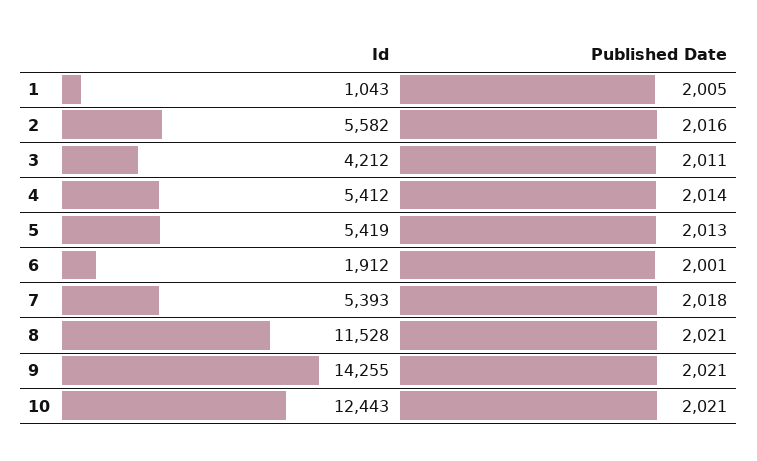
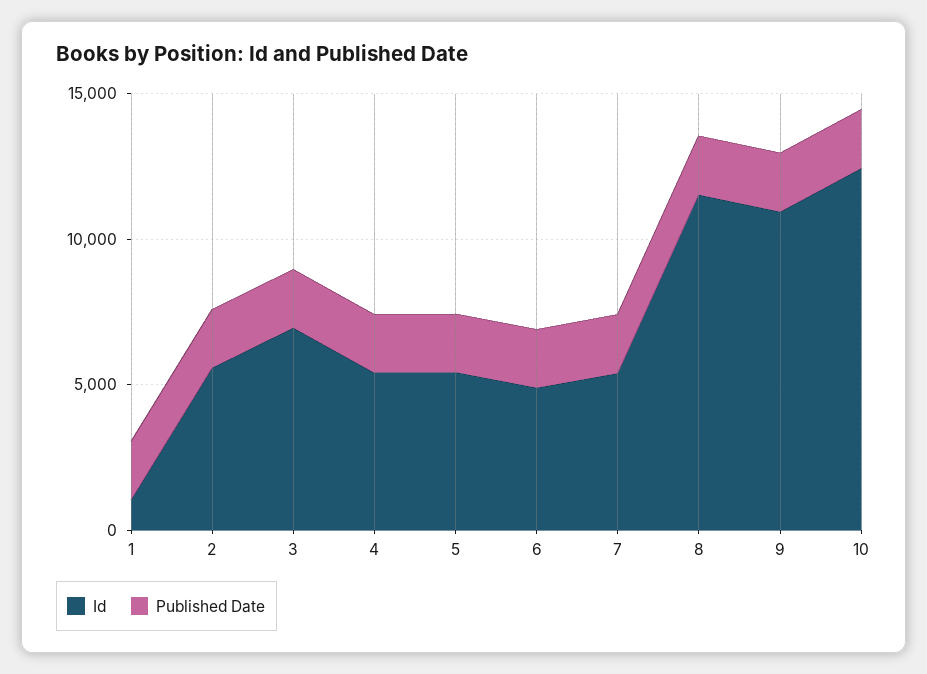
Id, 3: 4212 -> 7000
Id, 6: 1912 -> 5000
Id, 9: 14255 -> 11000

